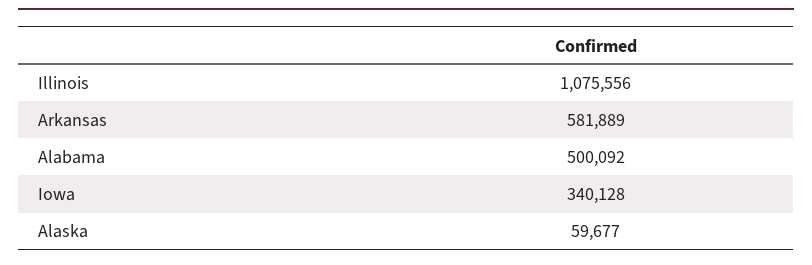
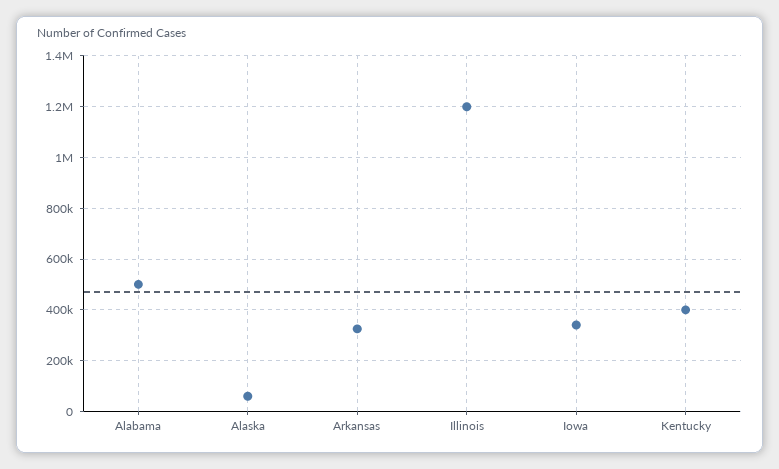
Illinois: 1075556 -> 1200000
Arkansas: 581889 -> 325000
Kentucky: none -> 400000

